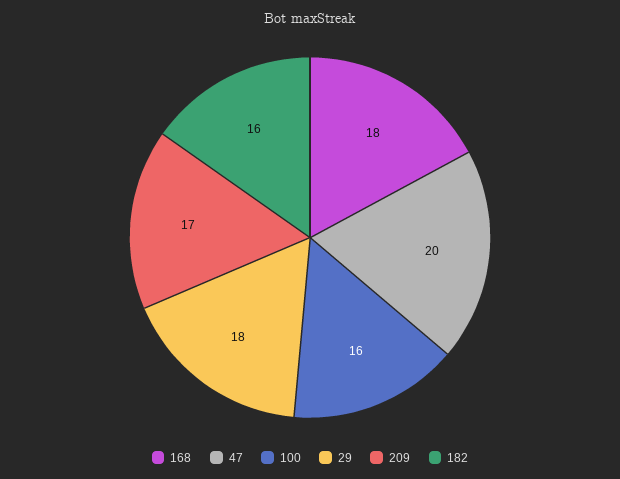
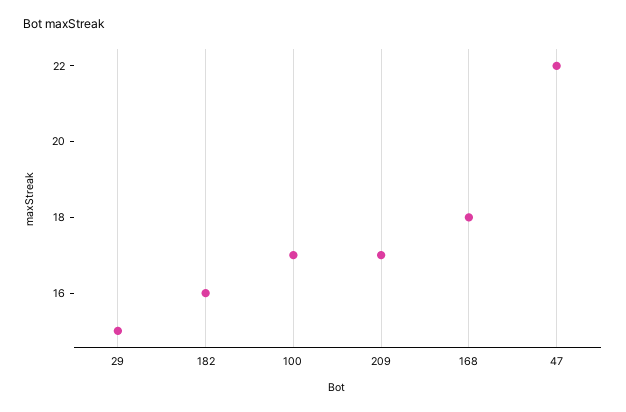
47: 20 -> 22
100: 16 -> 17
29: 18 -> 15

